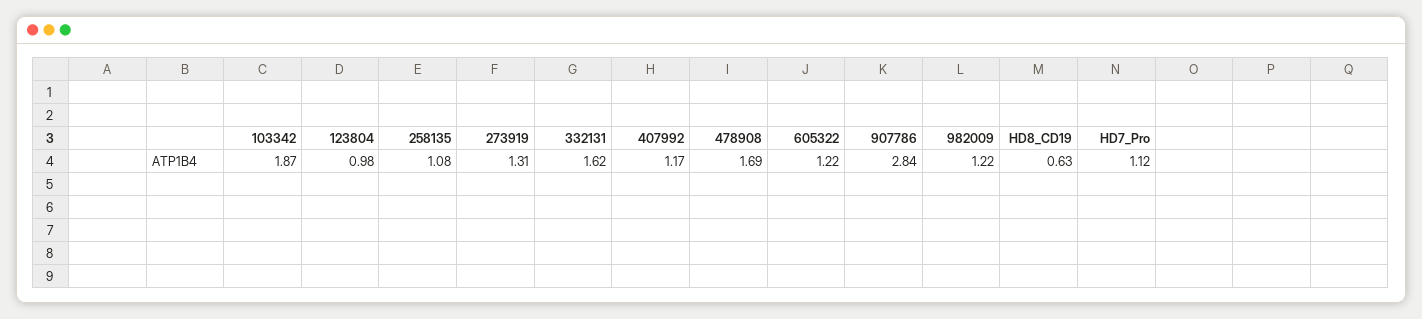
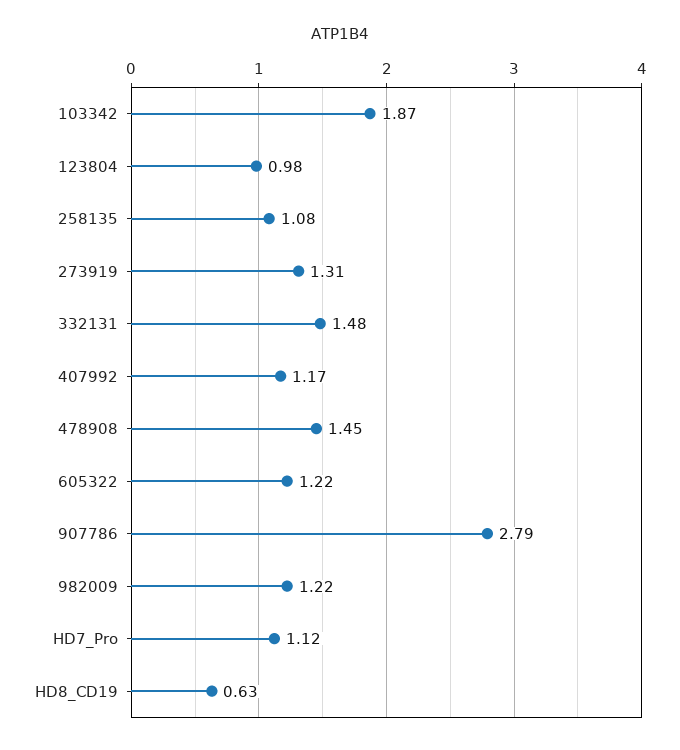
332131: 1.62 -> 1.48
478908: 1.69 -> 1.45
907786: 2.84 -> 2.79

